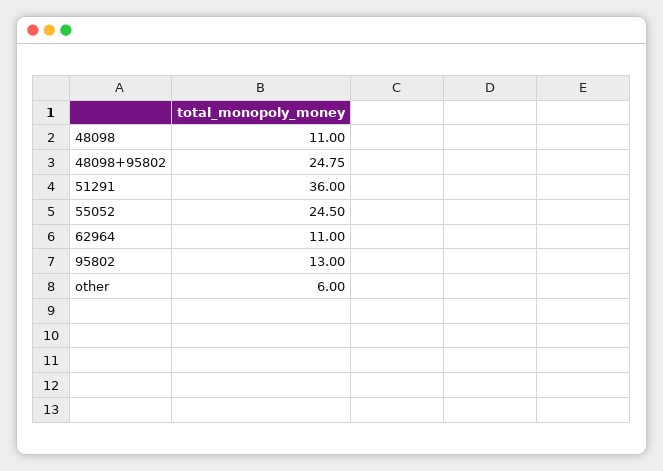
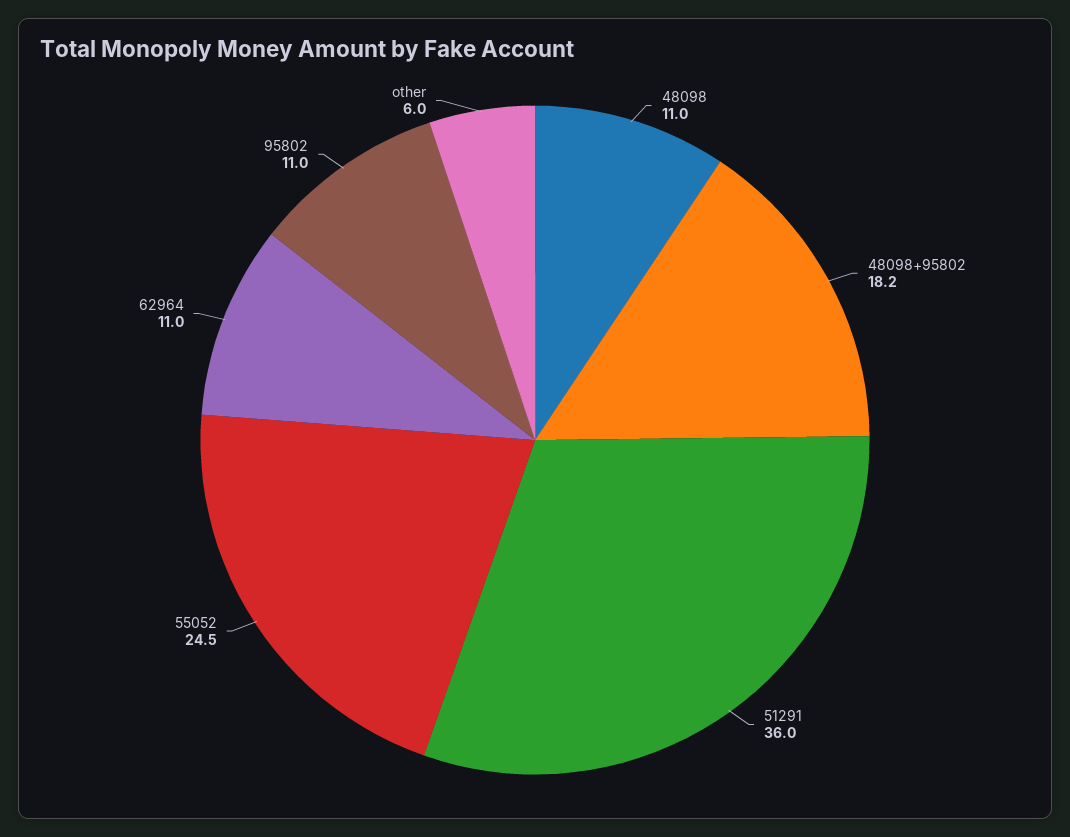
48098+95802: 24.75 -> 18.2
95802: 13 -> 11

